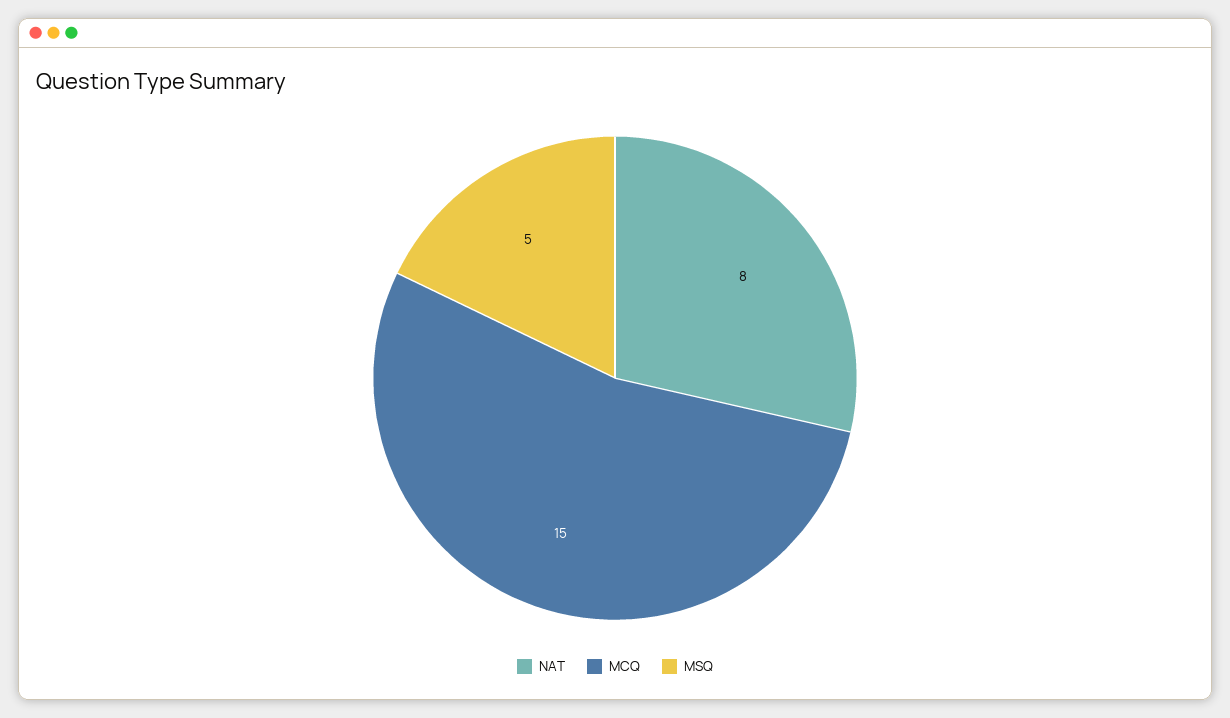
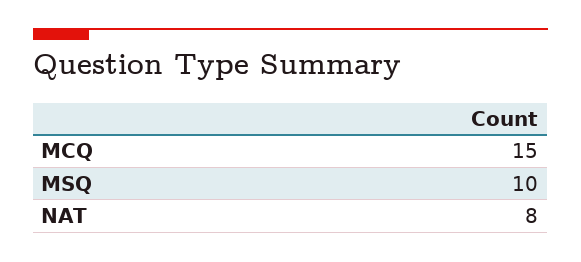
MSQ: 5 -> 10

